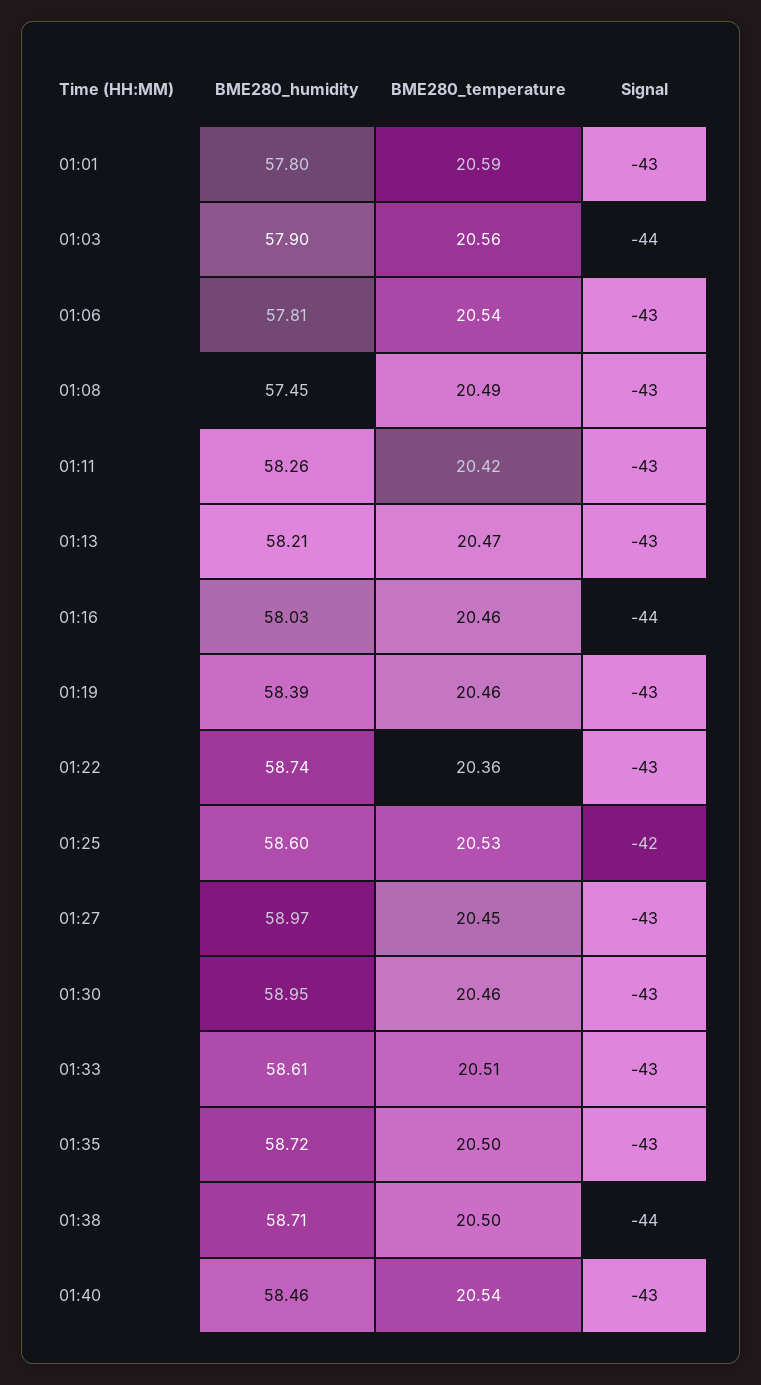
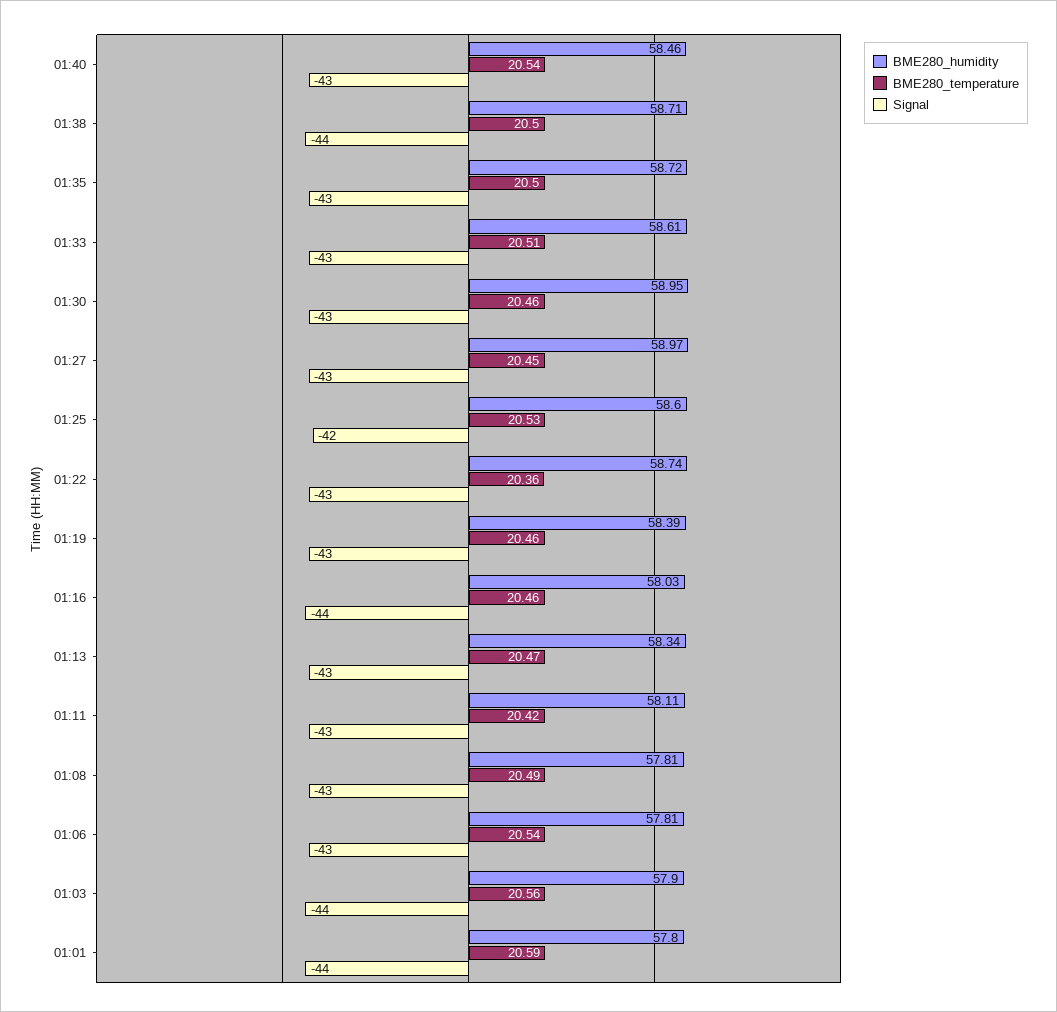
Signal, 01:01: -43 -> -44
BME280_humidity, 01:08: 57.45 -> 57.81
BME280_humidity, 01:11: 58.26 -> 58.11
BME280_humidity, 01:13: 58.21 -> 58.34

